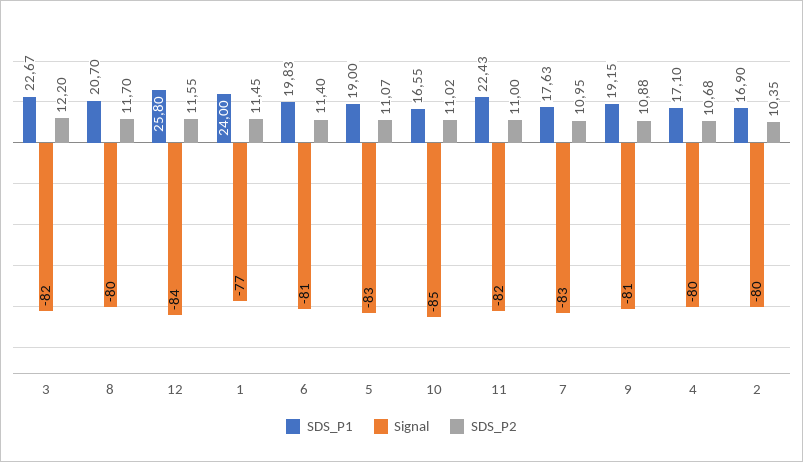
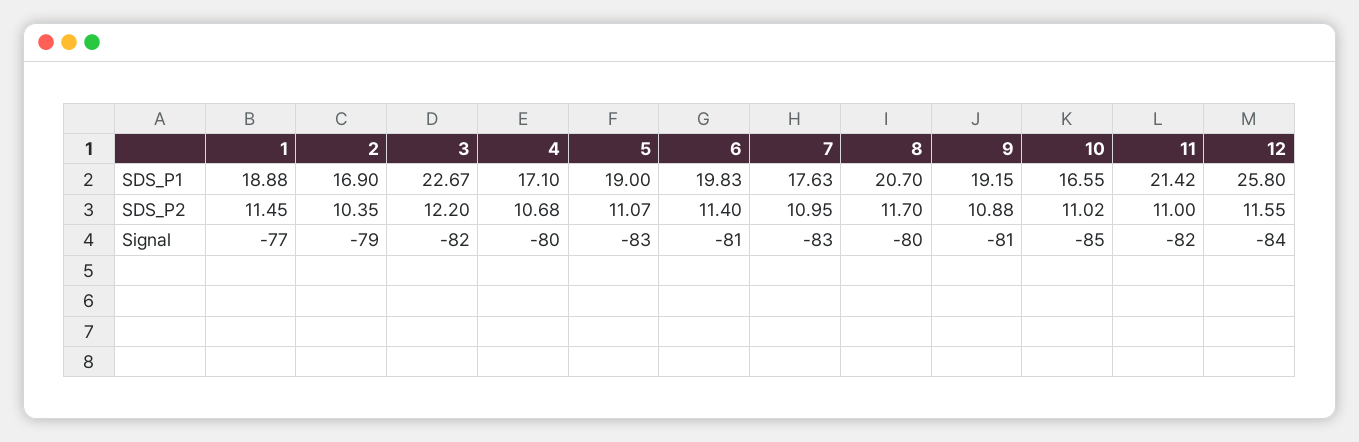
SDS_P1, 1: 24 -> 18.88
SDS_P1, 11: 22.43 -> 21.42
Signal, 2: -80 -> -79

